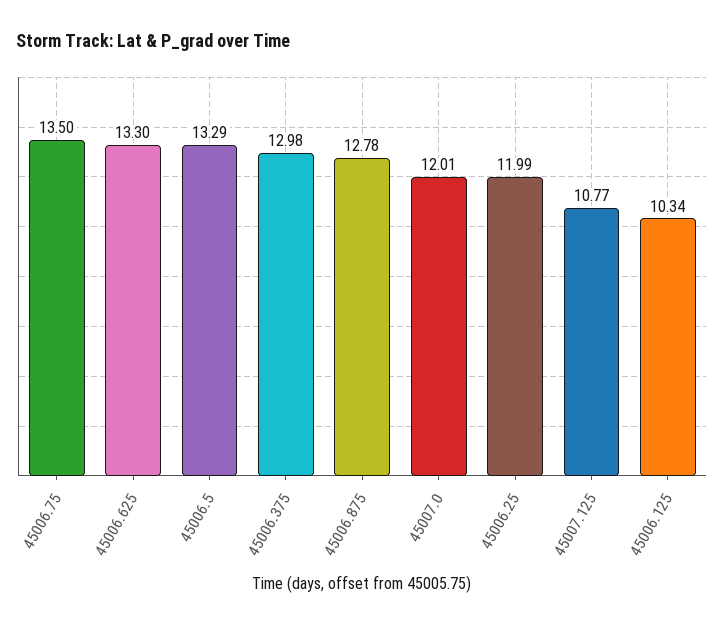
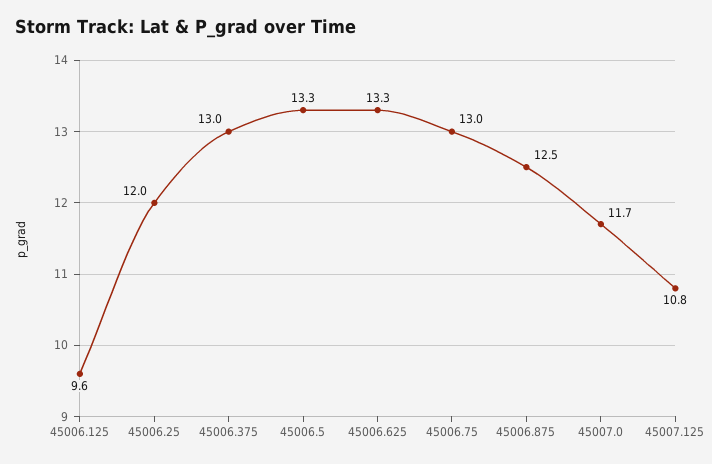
45006.75: 13.5 -> 13
45006.875: 12.78 -> 12.5
45007.0: 12.01 -> 11.7
45006.125: 10.34 -> 9.6

